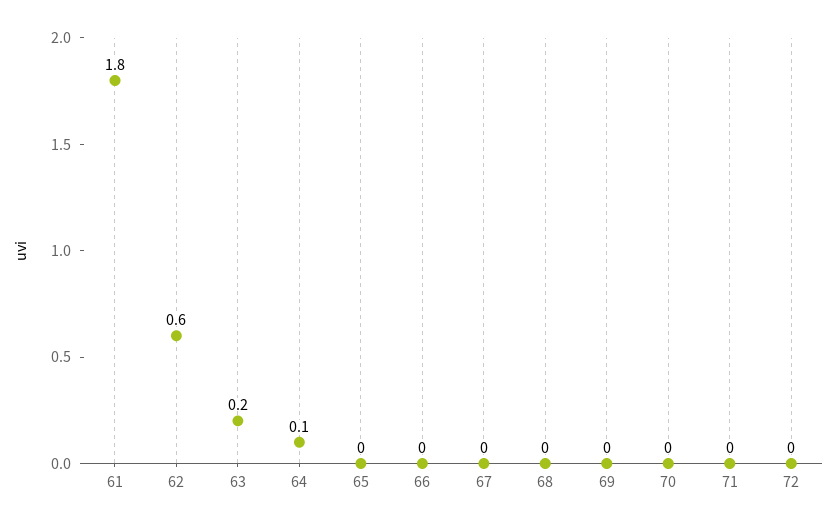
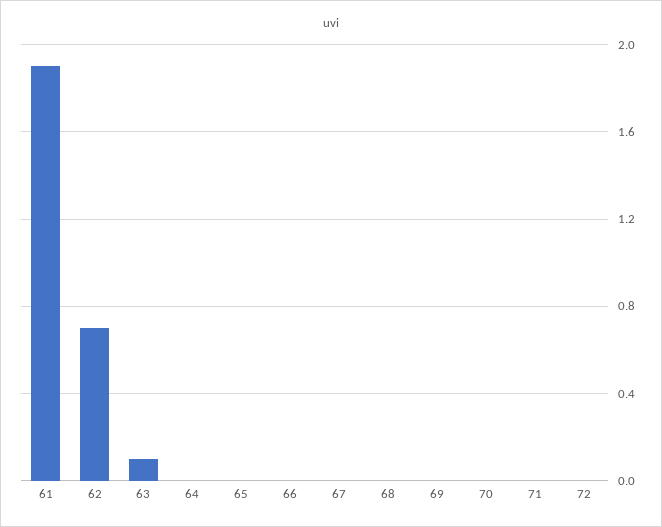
61: 1.8 -> 1.9
62: 0.6 -> 0.7
63: 0.2 -> 0.1
64: 0.1 -> 0

